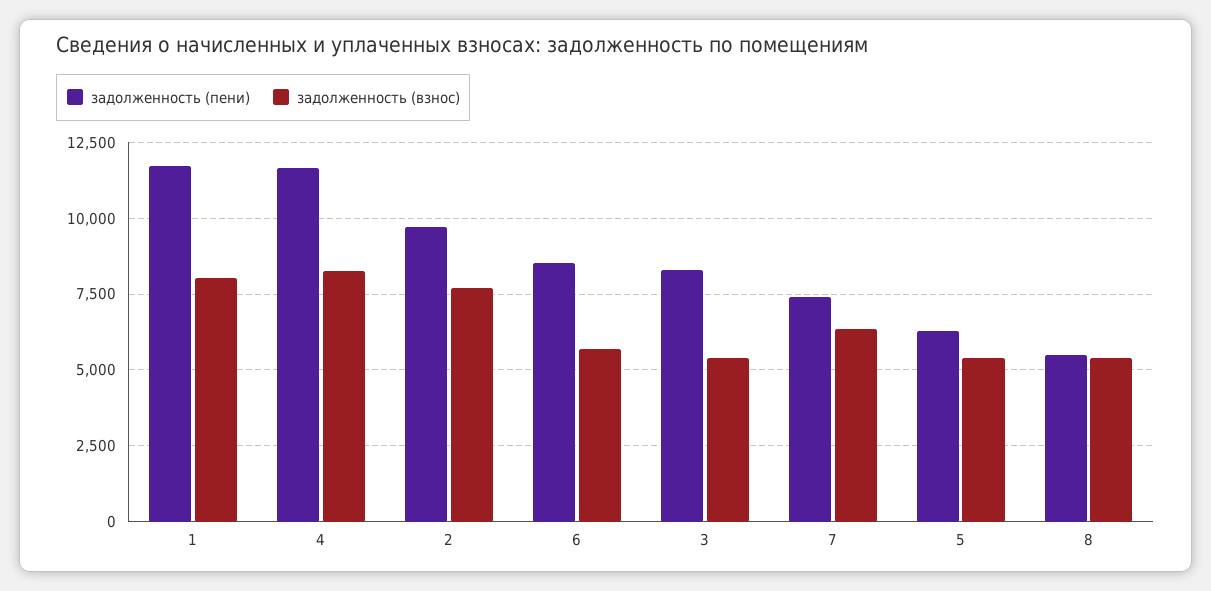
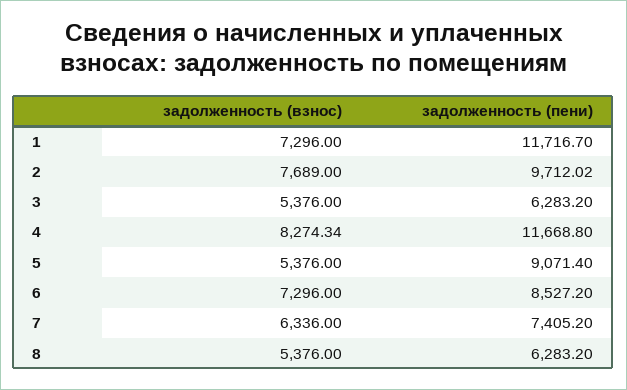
задолженность (взнос), 1: 8000 -> 7296
задолженность (взнос), 6: 5750 -> 7296
задолженность (пени), 3: 8250 -> 6283.2
задолженность (пени), 5: 6250 -> 9071.4
задолженность (пени), 8: 5500 -> 6283.2

